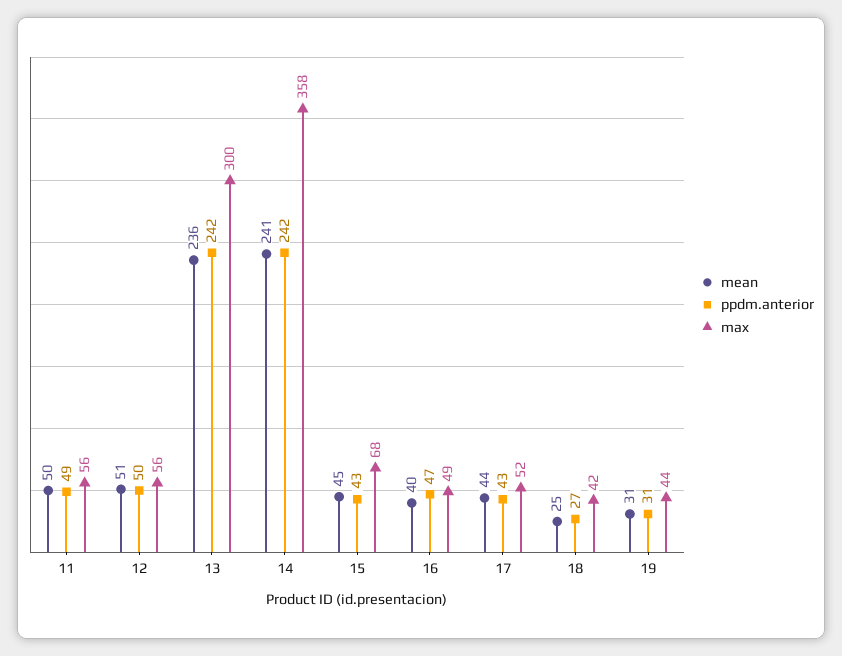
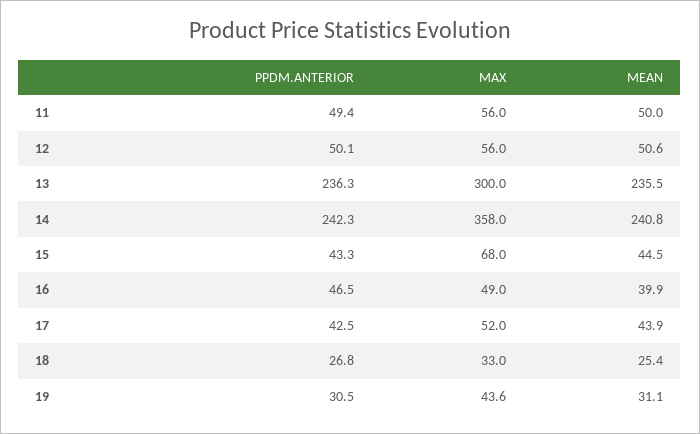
ppdm.anterior, 13: 242 -> 236.3
max, 18: 42 -> 33

